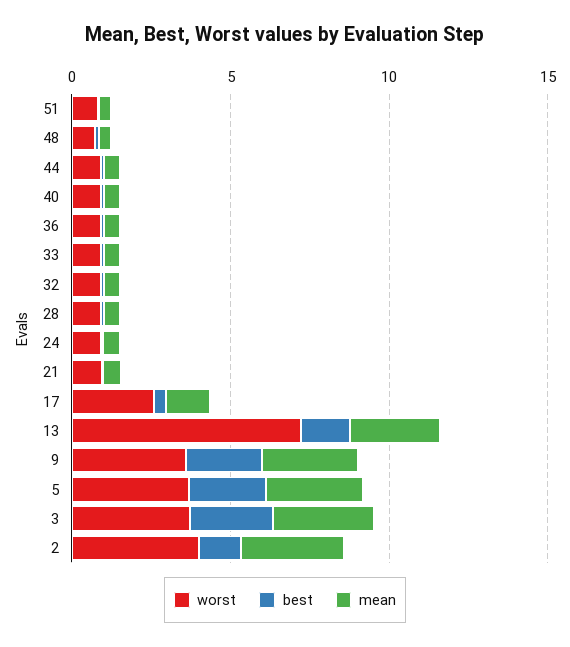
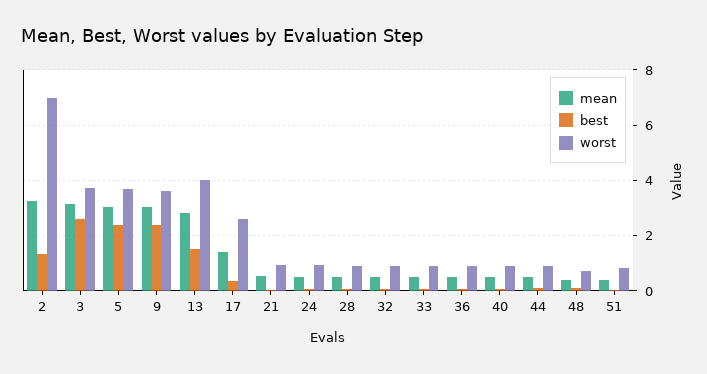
worst, 13: 7 -> 4
worst, 2: 4 -> 7

